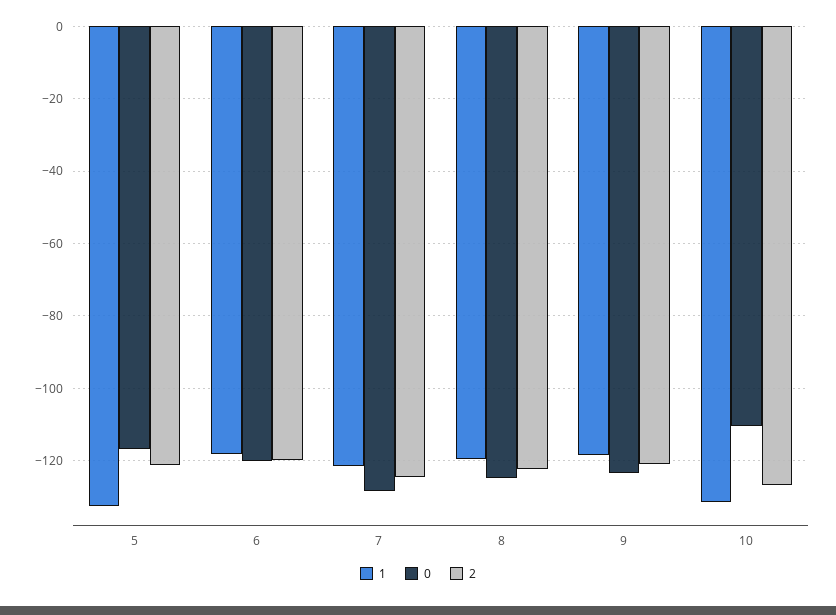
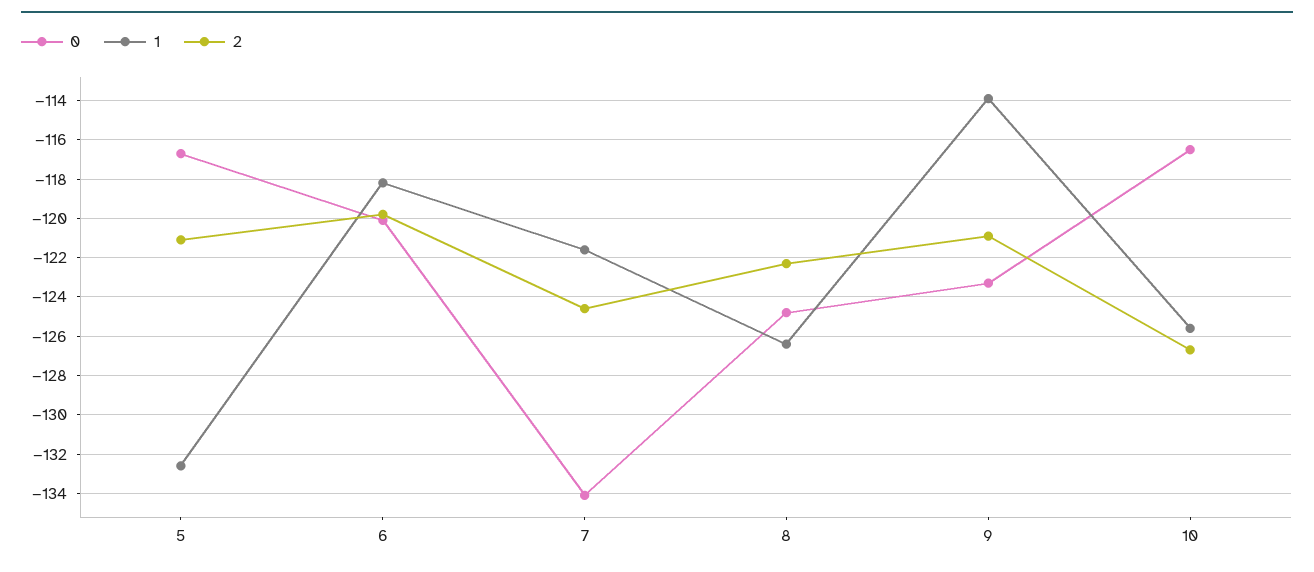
0, 7: -128 -> -134
1, 8: -120 -> -126.5
1, 9: -118 -> -114
1, 10: -132 -> -125.5
0, 10: -110 -> -116.5

